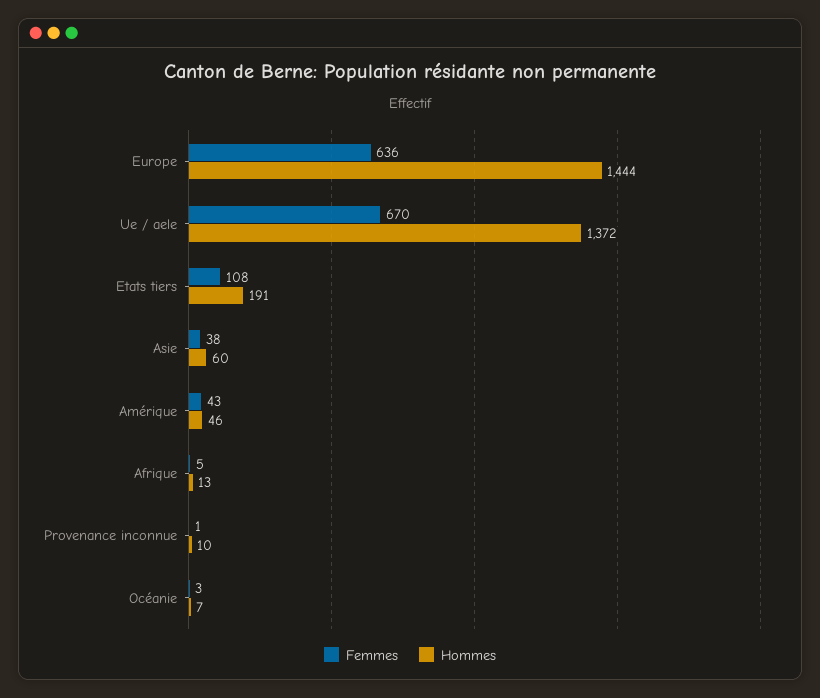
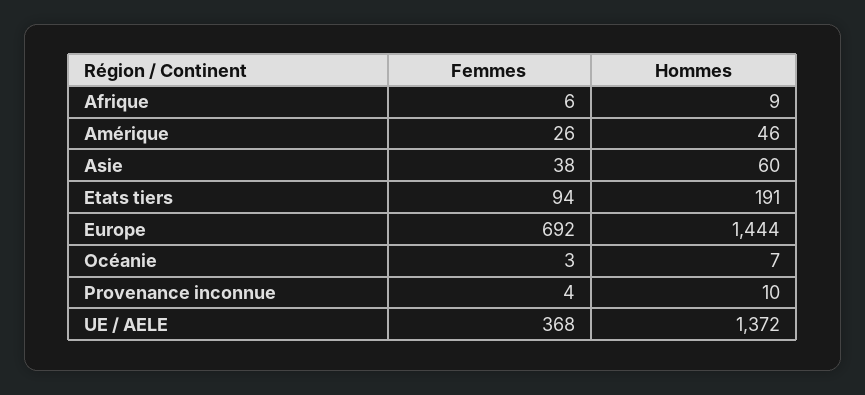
Femmes, Europe: 636 -> 692
Femmes, Ue / aele: 670 -> 368
Femmes, Etats tiers: 108 -> 94
Femmes, Amérique: 43 -> 26
Femmes, Afrique: 5 -> 6
Hommes, Afrique: 13 -> 9
Femmes, Provenance inconnue: 1 -> 4

